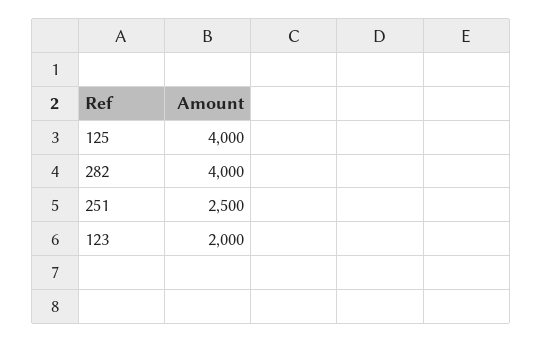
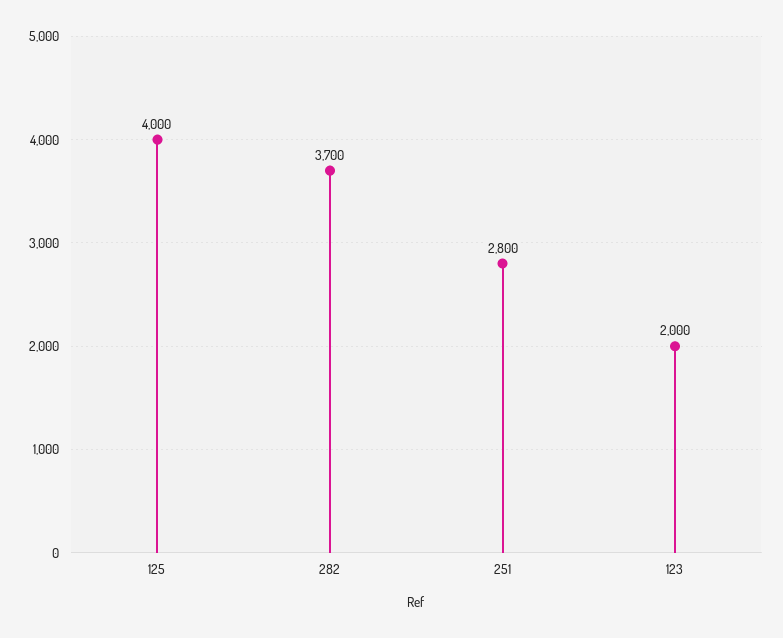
282: 4000 -> 3700
251: 2500 -> 2800

